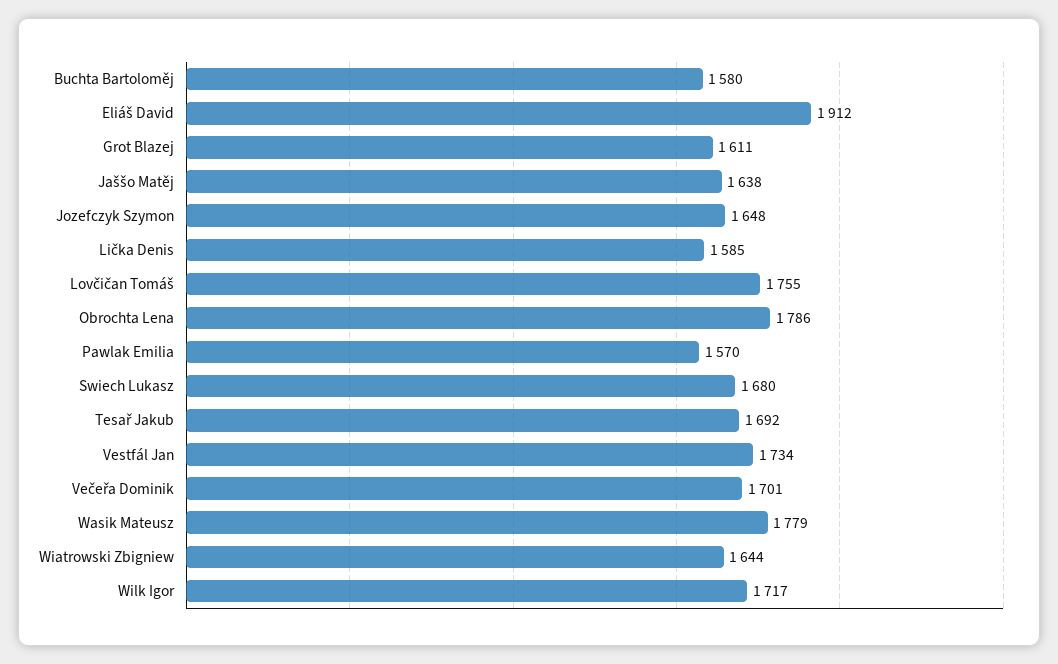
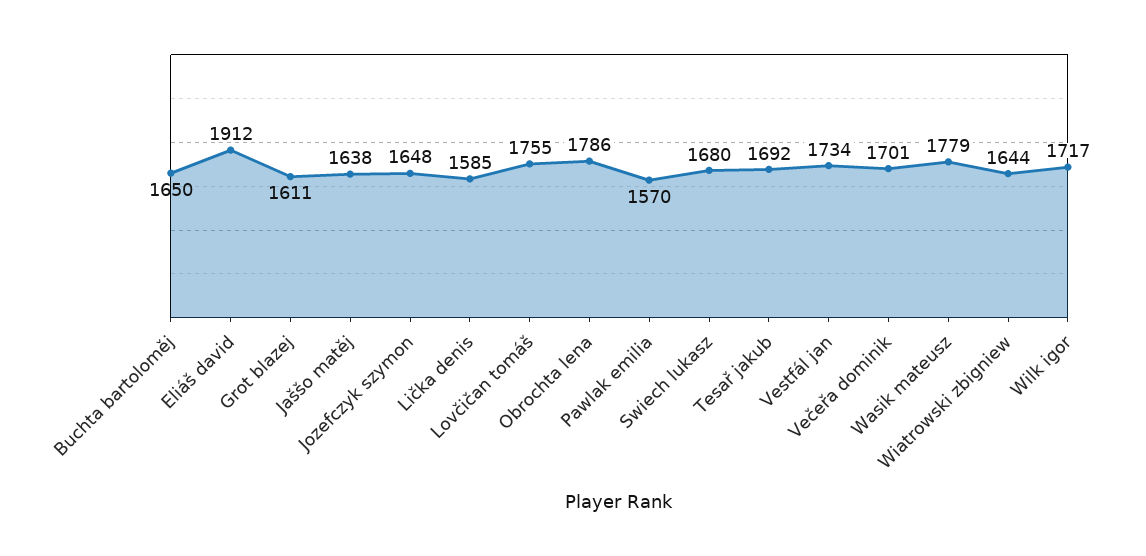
Buchta Bartoloměj: 1580 -> 1650

